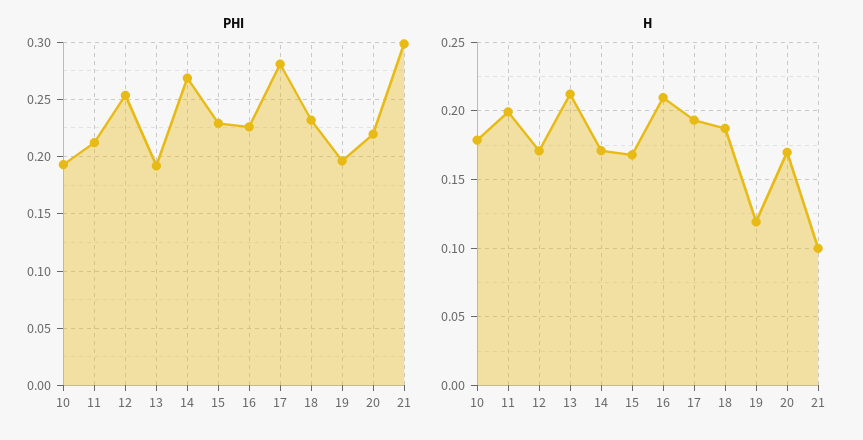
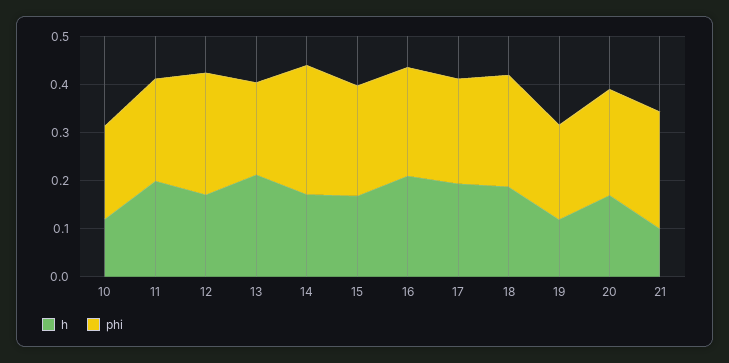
PHI, 17: 0.28 -> 0.22
PHI, 21: 0.3 -> 0.24
H, 10: 0.18 -> 0.12

